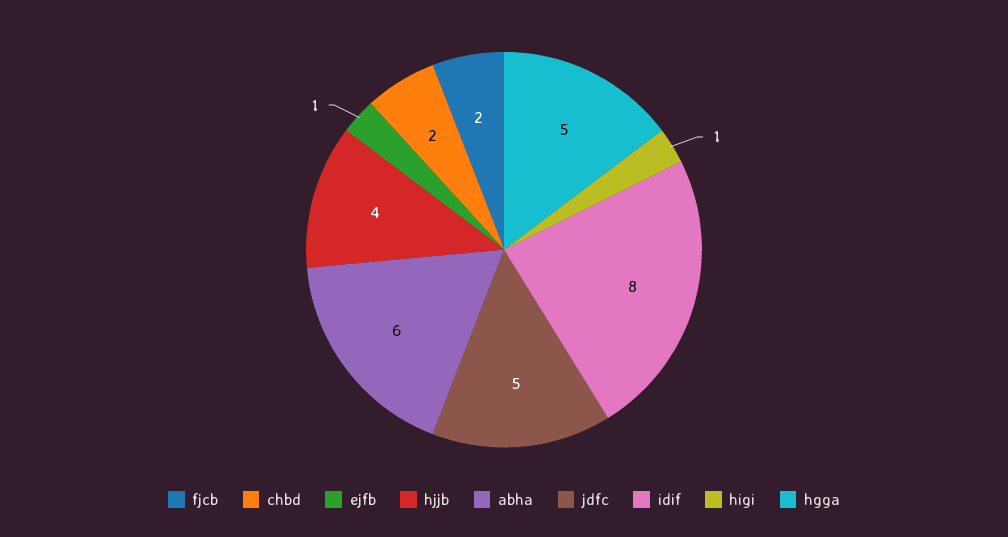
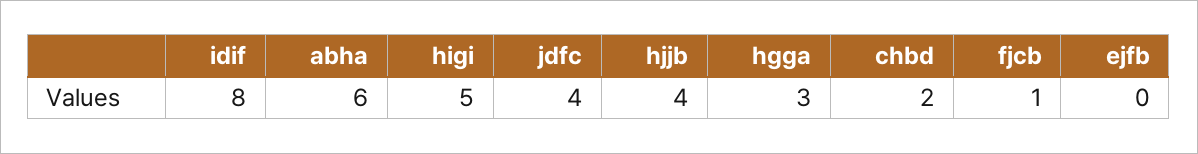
fjcb: 2 -> 1
ejfb: 1 -> 0
jdfc: 5 -> 4
higi: 1 -> 5
hgga: 5 -> 3

